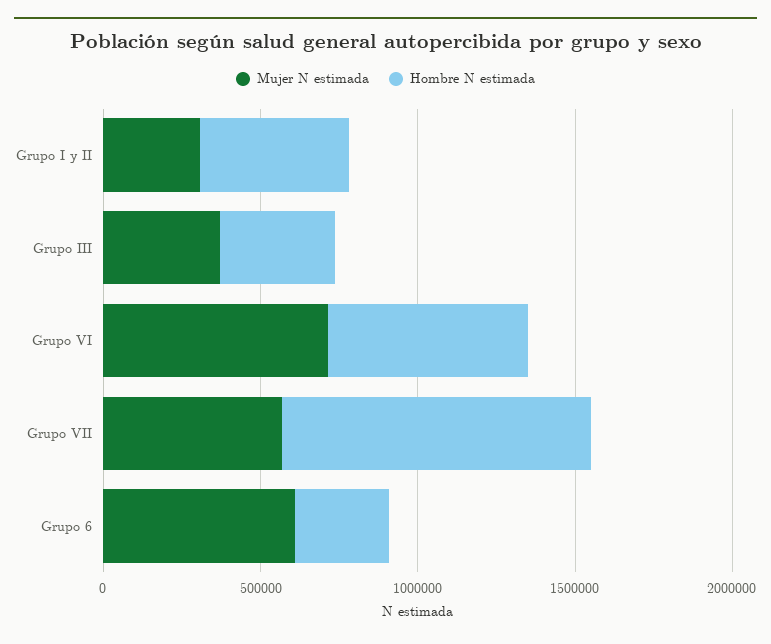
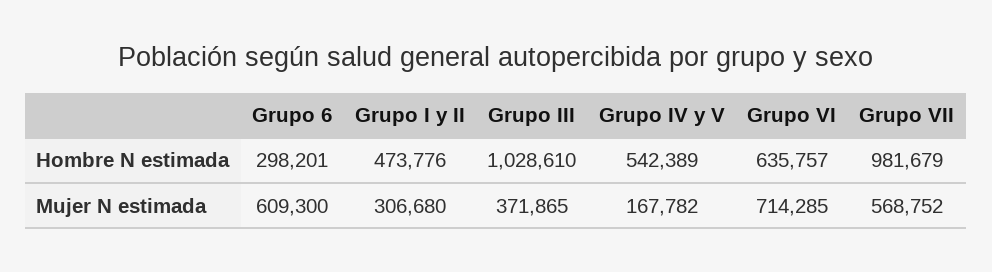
Hombre N estimada, Grupo III: 400000 -> 1028610
Hombre N estimada, Grupo IV y V: none -> 542389
Mujer N estimada, Grupo IV y V: none -> 167782

